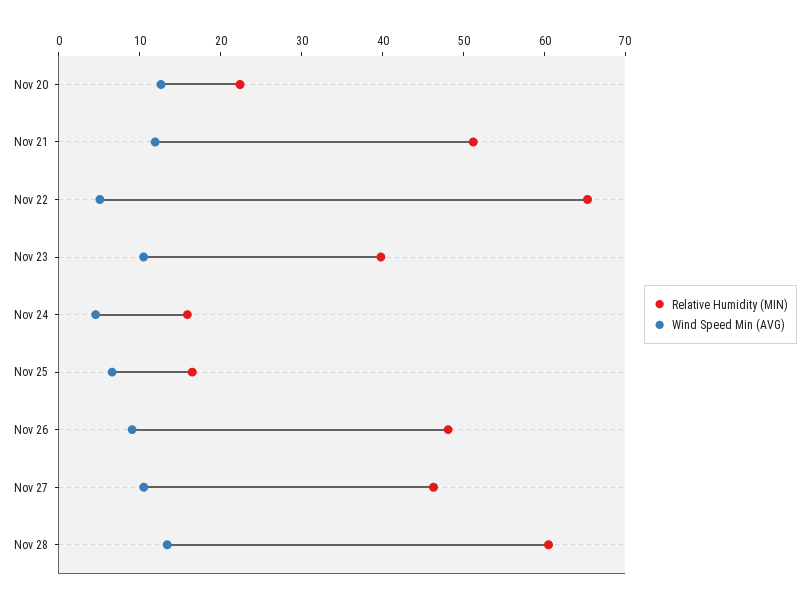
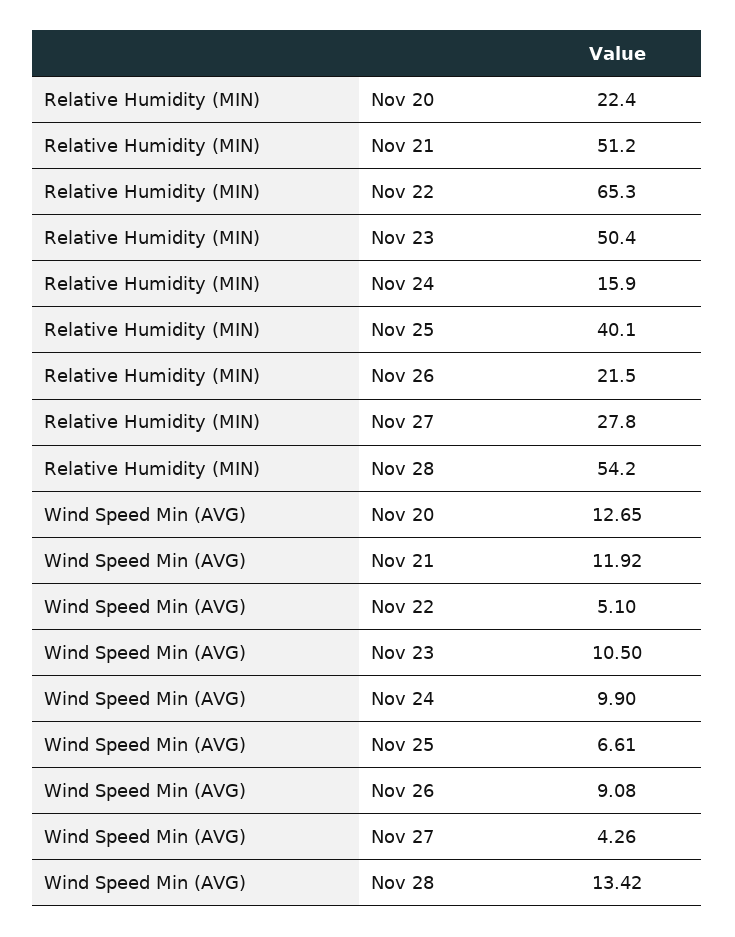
Relative Humidity (MIN), Nov 23: 40 -> 50.4
Wind Speed Min (AVG), Nov 24: 4 -> 9.9
Relative Humidity (MIN), Nov 25: 16 -> 40.1
Relative Humidity (MIN), Nov 26: 48 -> 21.5
Relative Humidity (MIN), Nov 27: 46 -> 27.8
Wind Speed Min (AVG), Nov 27: 10 -> 4.26
Relative Humidity (MIN), Nov 28: 60 -> 54.2

